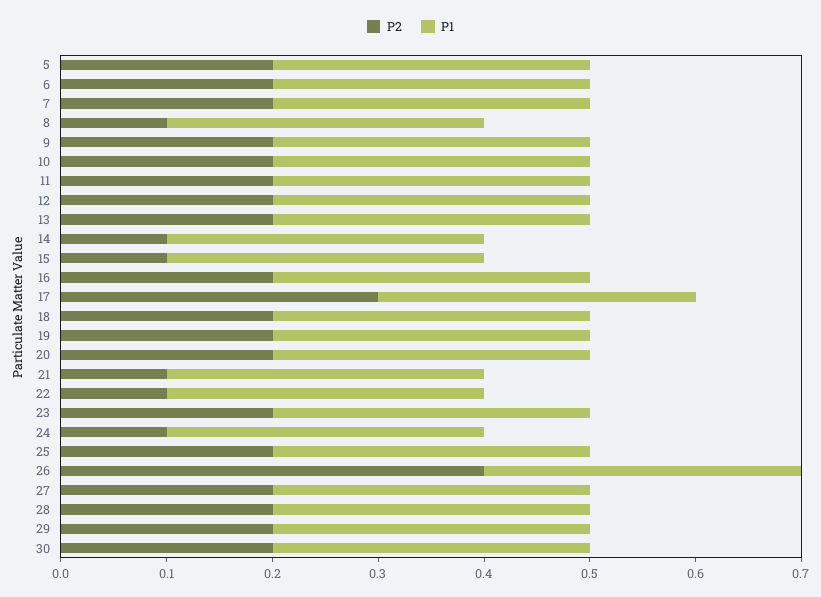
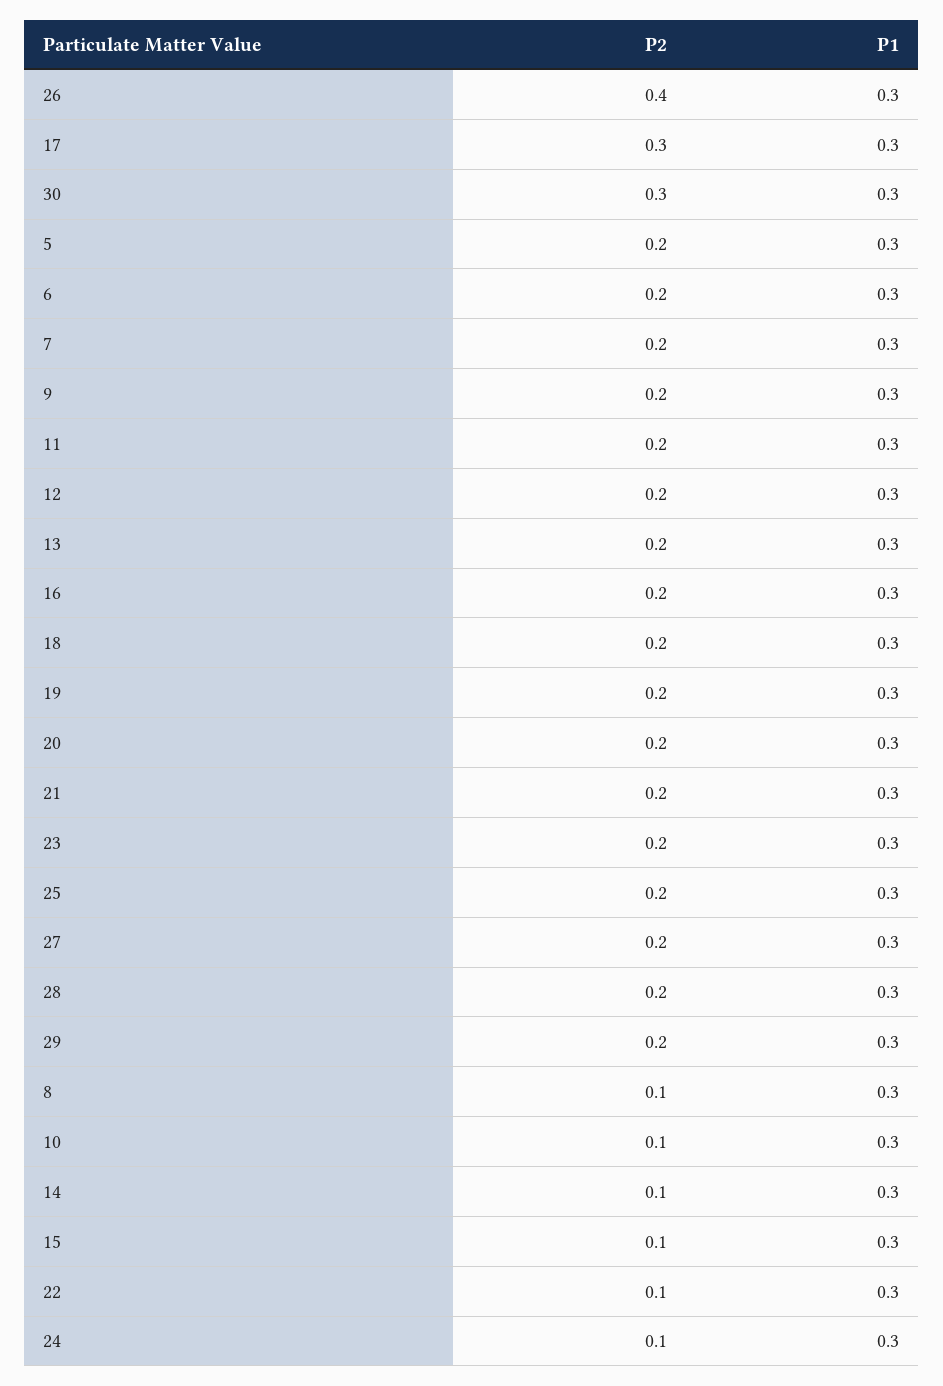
P2, 10: 0.2 -> 0.1
P2, 21: 0.1 -> 0.2
P2, 30: 0.2 -> 0.3

